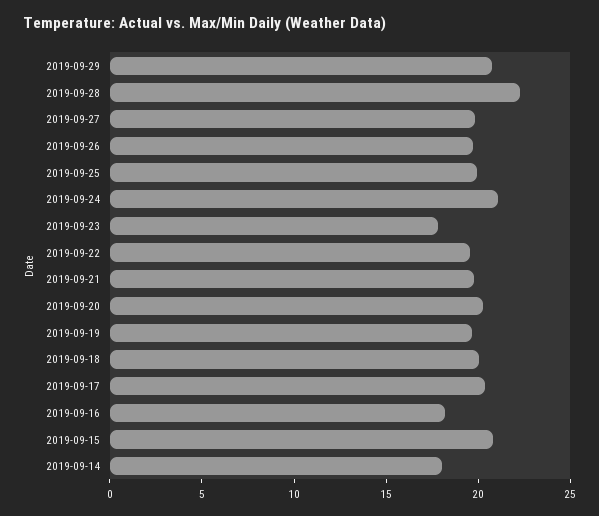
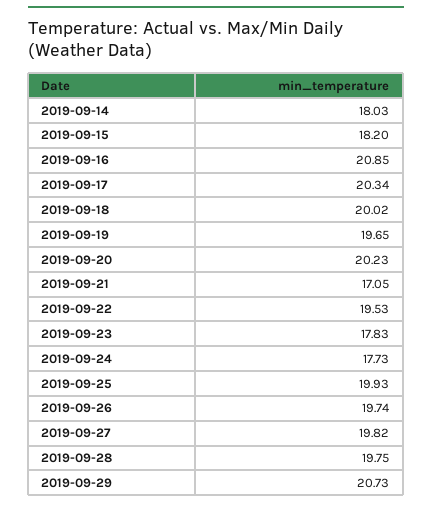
2019-09-28: 22 -> 19.75
2019-09-24: 21 -> 17.73
2019-09-21: 20 -> 17.05
2019-09-16: 18 -> 20.85
2019-09-15: 21 -> 18.2

